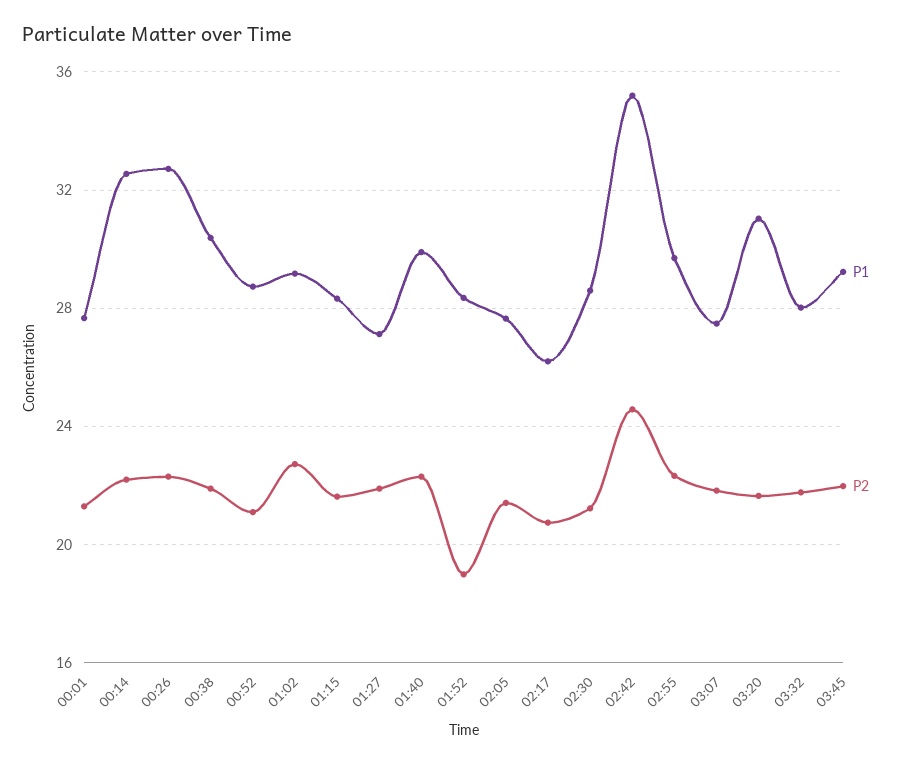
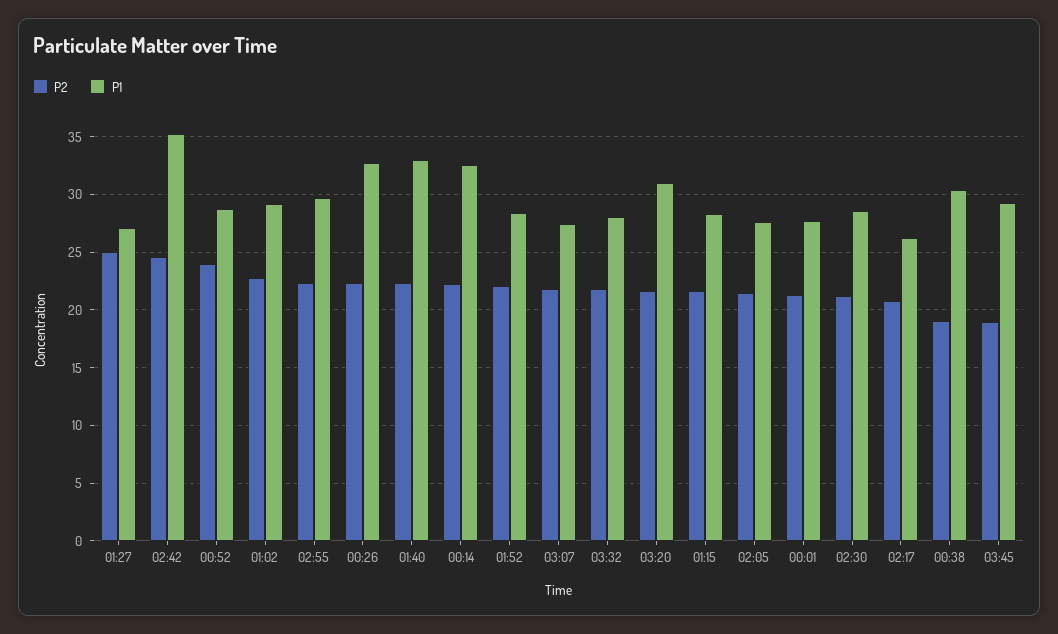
P2, 00:38: 22 -> 19
P2, 00:52: 21 -> 24
P2, 01:27: 22 -> 25
P1, 01:40: 30 -> 33
P2, 01:52: 19 -> 22
P2, 03:45: 22 -> 19

